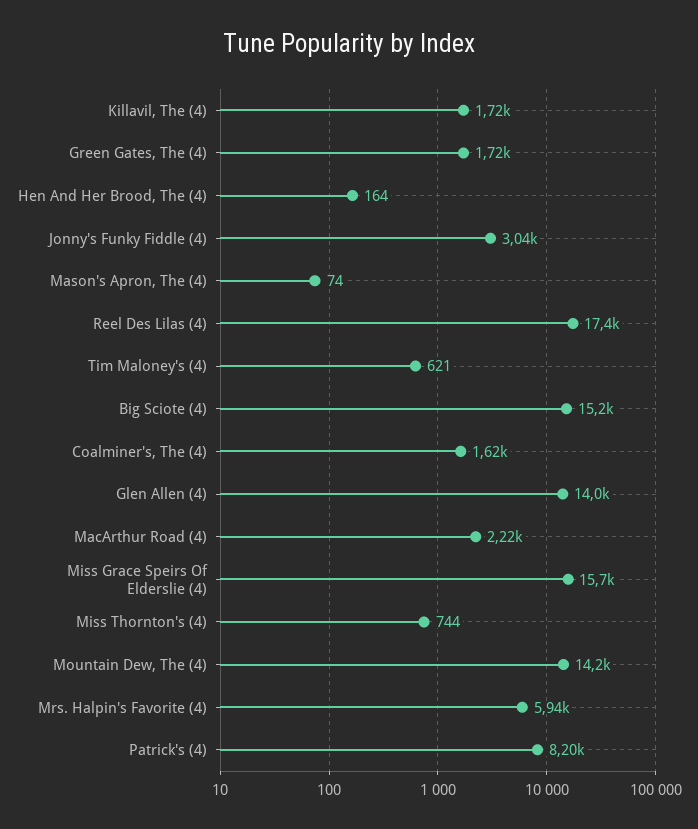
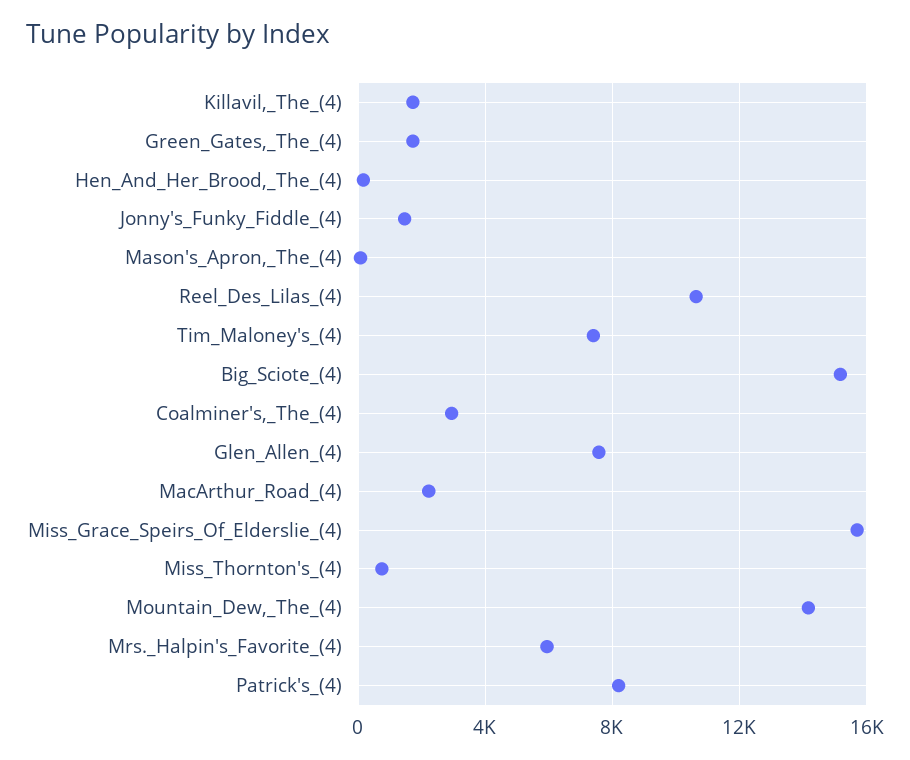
Jonny's Funky Fiddle (4): 3040 -> 1500
Reel Des Lilas (4): 17400 -> 10500
Tim Maloney's (4): 621 -> 7500
Coalminer's, The (4): 1620 -> 3000
Glen Allen (4): 14000 -> 7500

